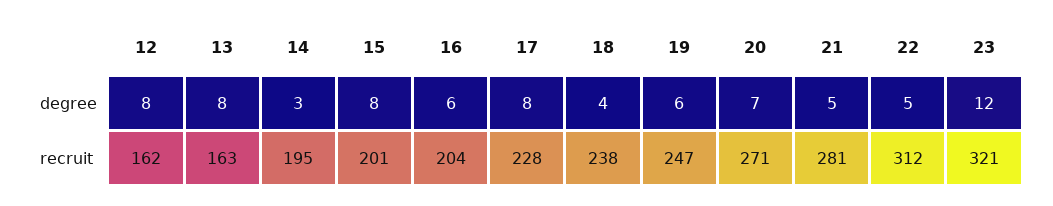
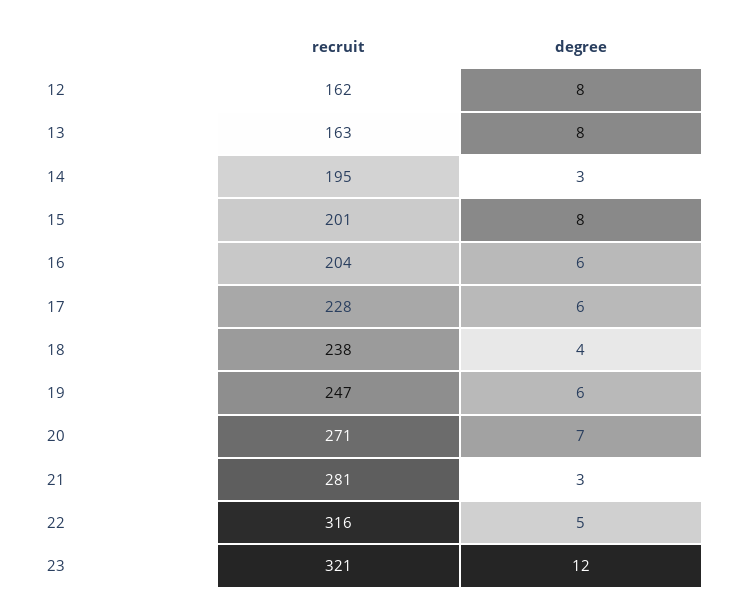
17, degree: 8 -> 6
21, degree: 5 -> 3
22, recruit: 312 -> 316

